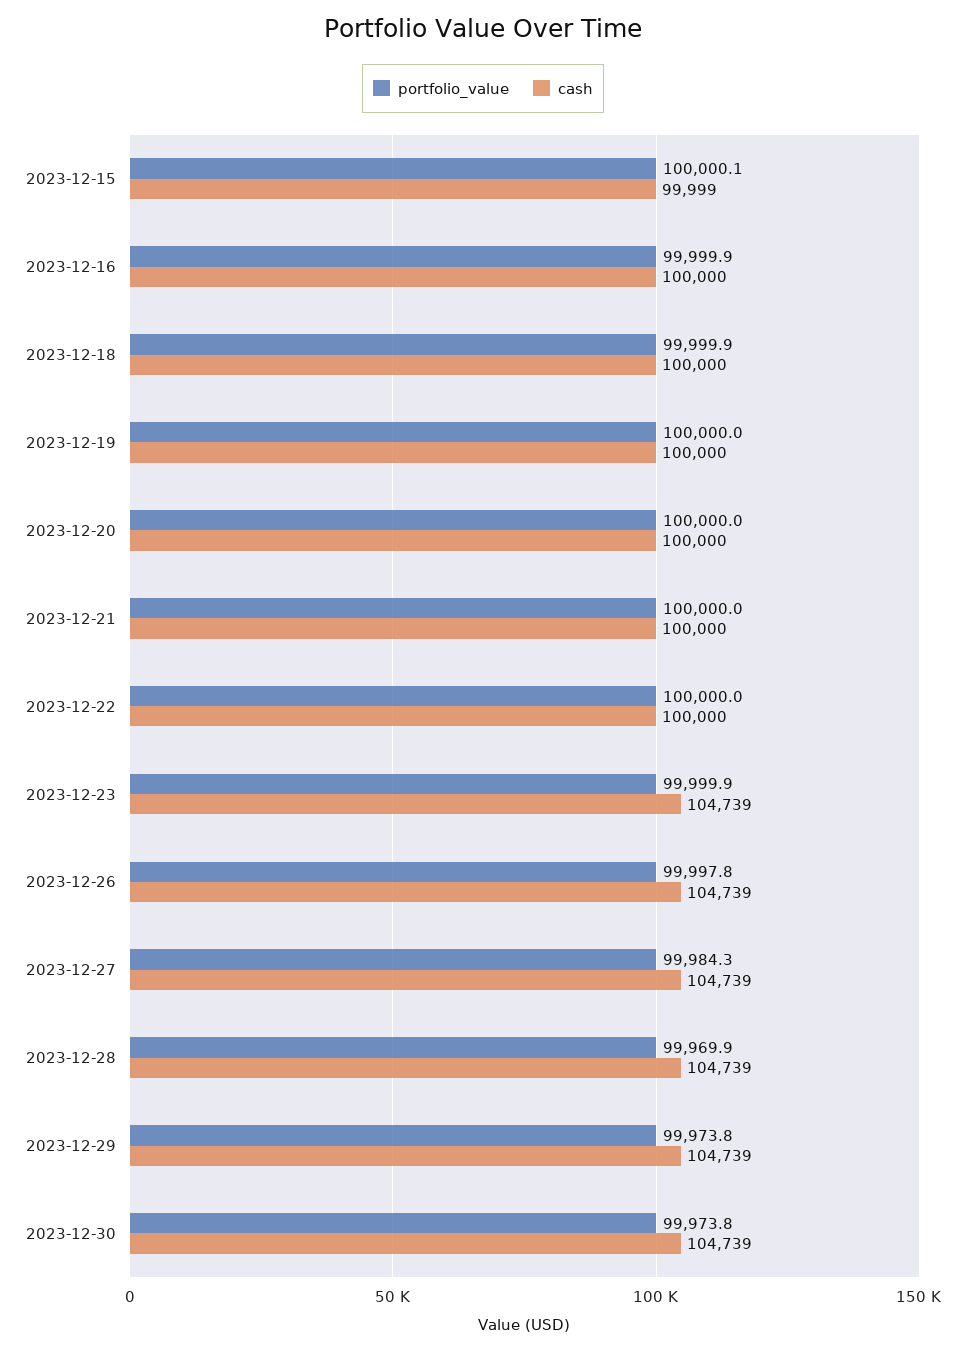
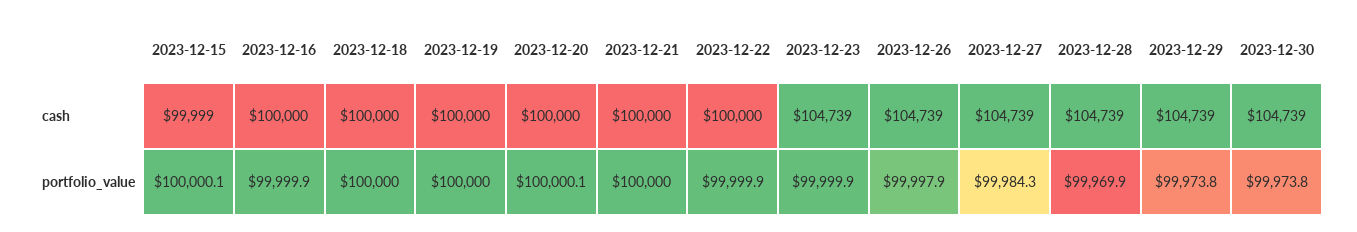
portfolio_value, 2023-12-18: 99999.9 -> 100000
portfolio_value, 2023-12-20: 100000 -> 100000.1
portfolio_value, 2023-12-22: 100000 -> 99999.9
portfolio_value, 2023-12-26: 99997.8 -> 99997.9

